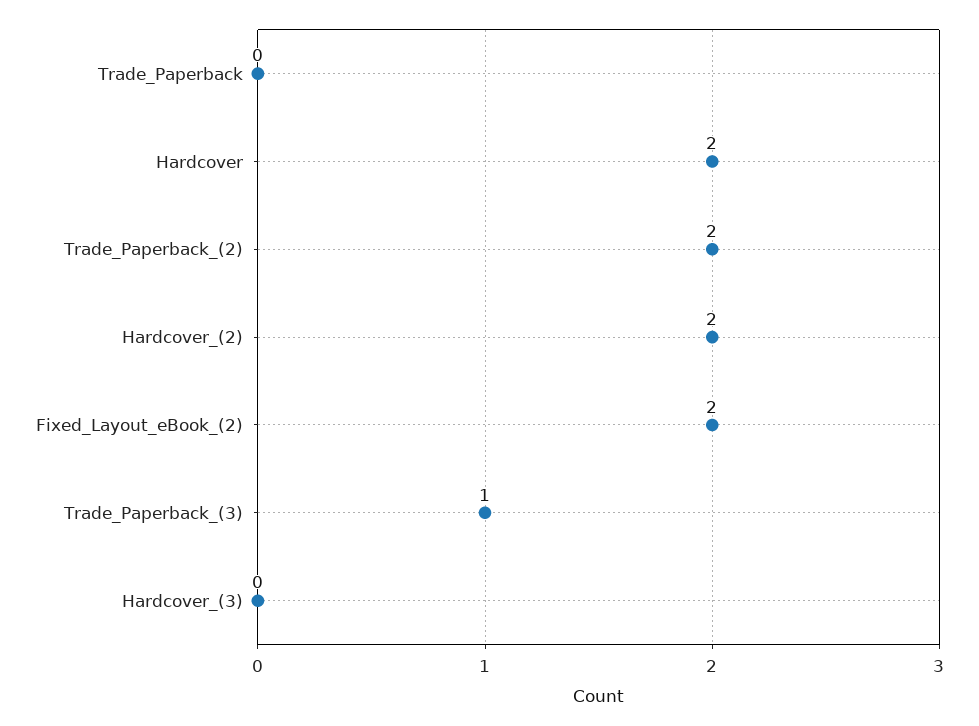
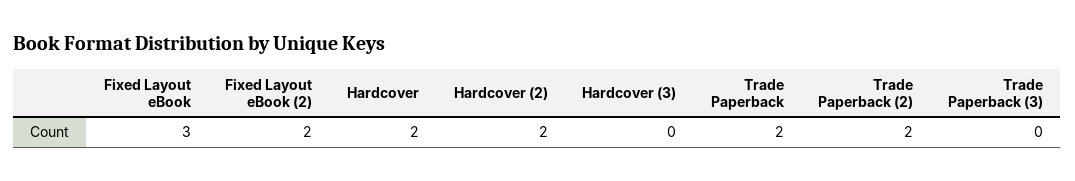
Trade_Paperback: 0 -> 2
Trade_Paperback_(3): 1 -> 0
Fixed Layout eBook: none -> 3

